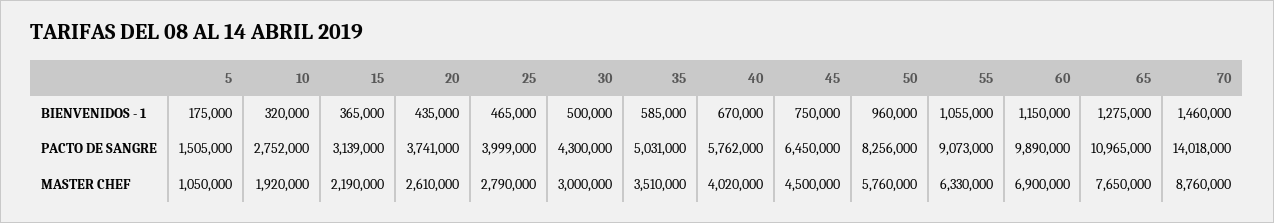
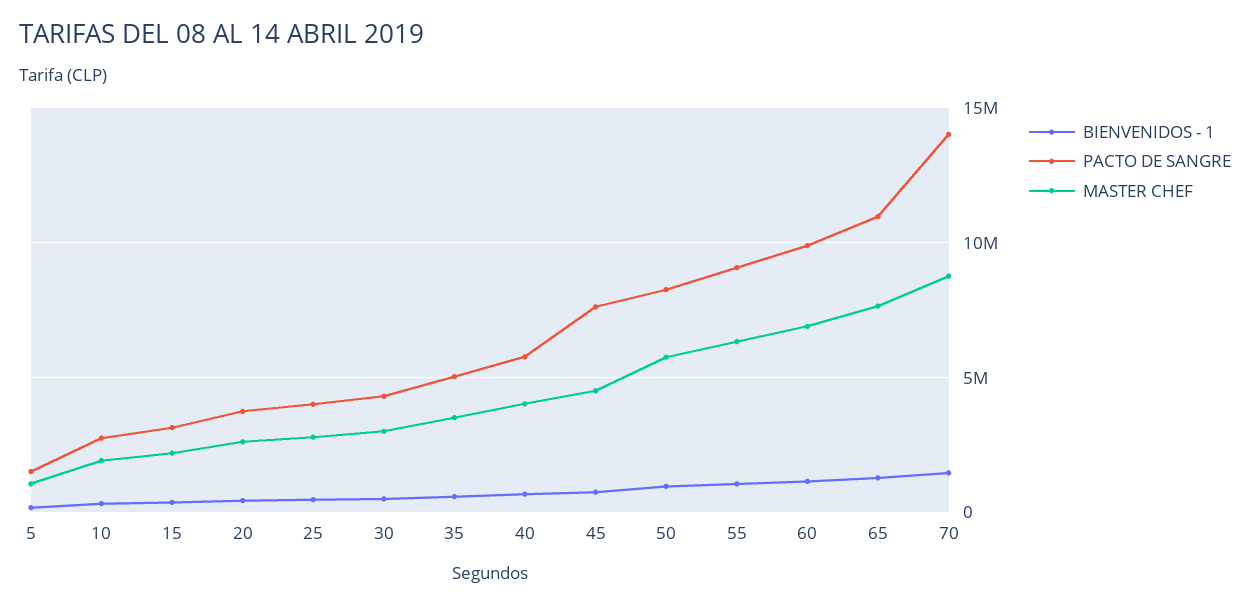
PACTO DE SANGRE, 45: 6450000 -> 7500000

